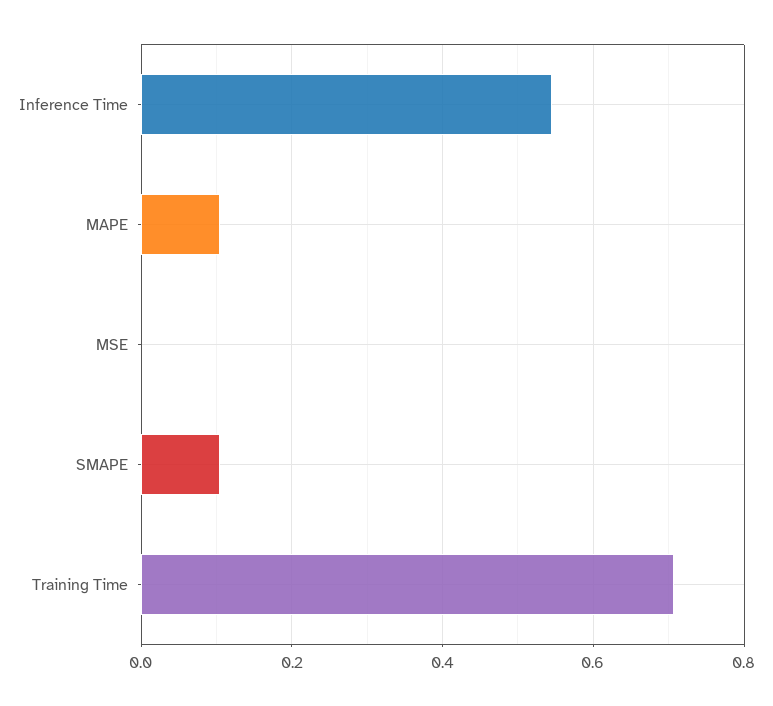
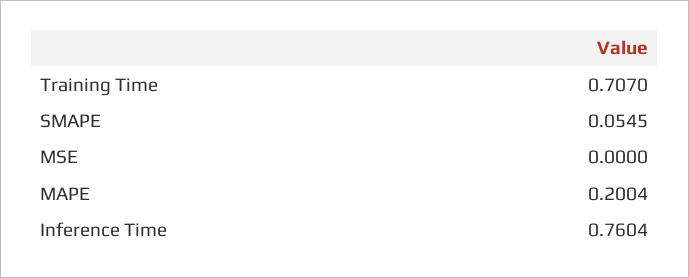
Inference Time: 0.54 -> 0.7604
MAPE: 0.1 -> 0.2004
SMAPE: 0.1 -> 0.0545

